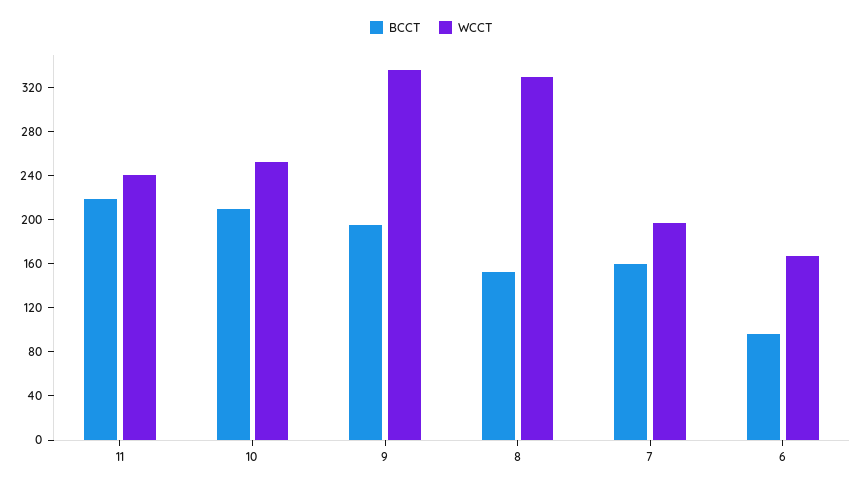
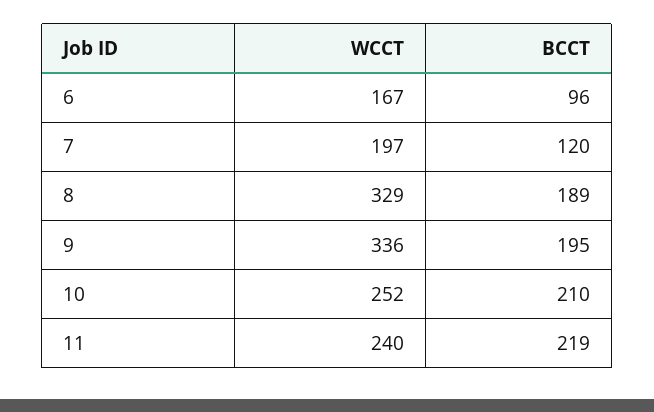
BCCT, 8: 150 -> 189
BCCT, 7: 160 -> 120

